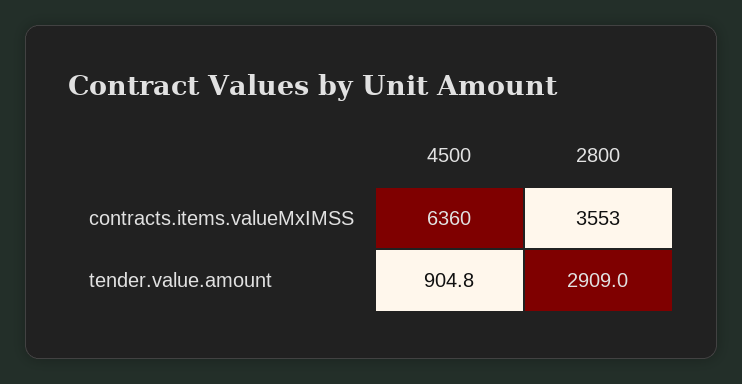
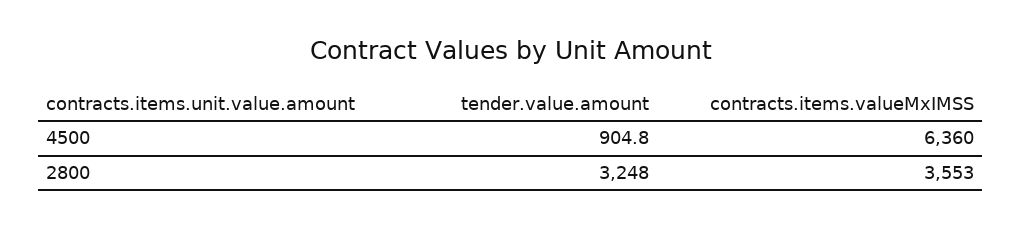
2800, tender.value.amount: 2909 -> 3248

